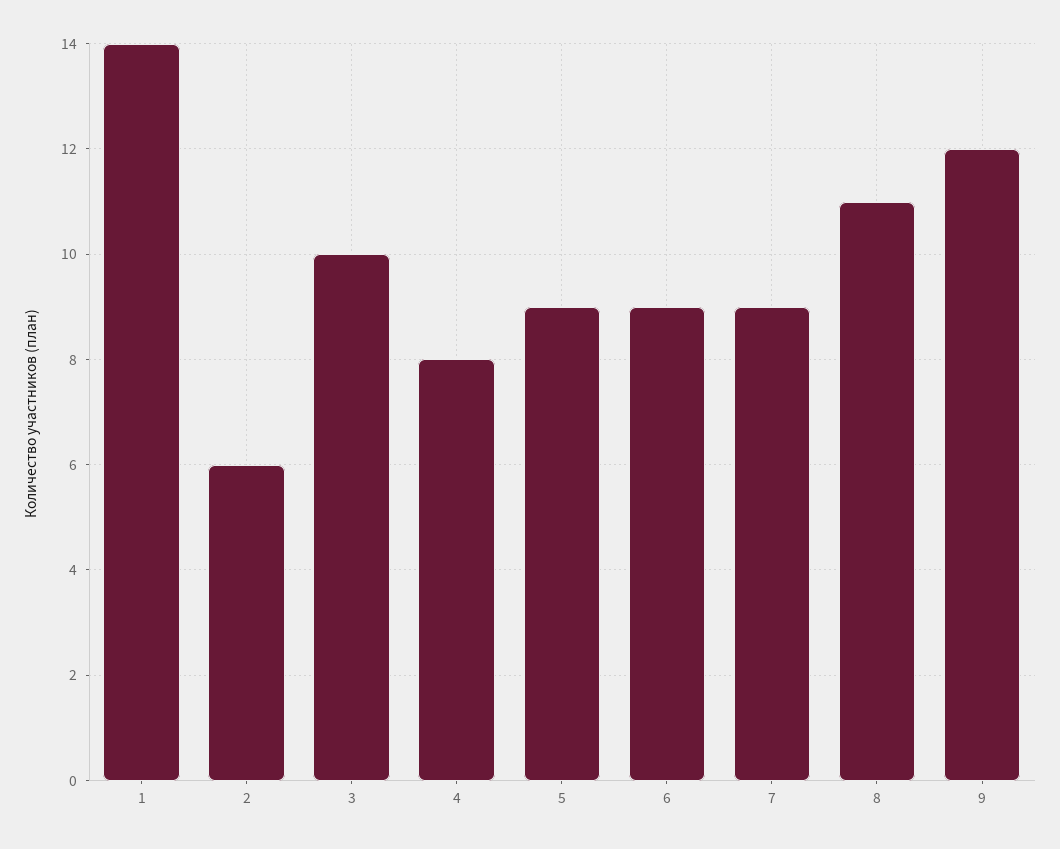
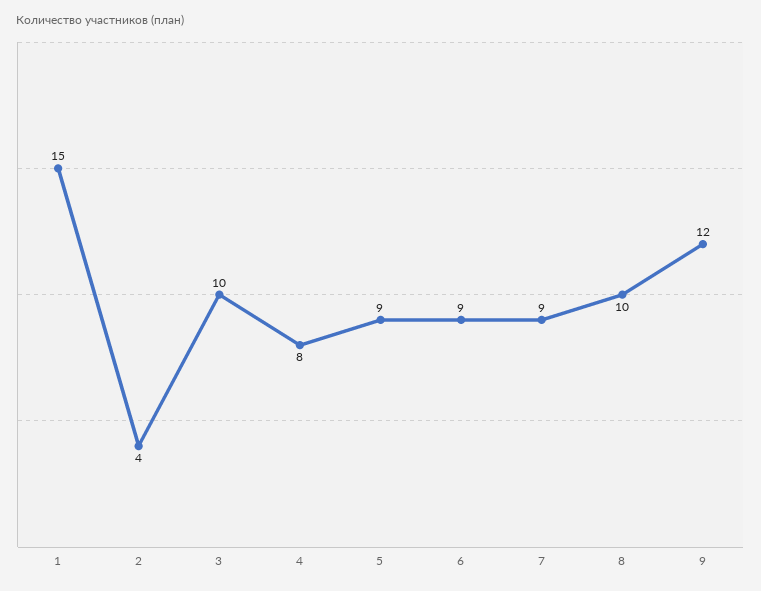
1: 14 -> 15
2: 6 -> 4
8: 11 -> 10

